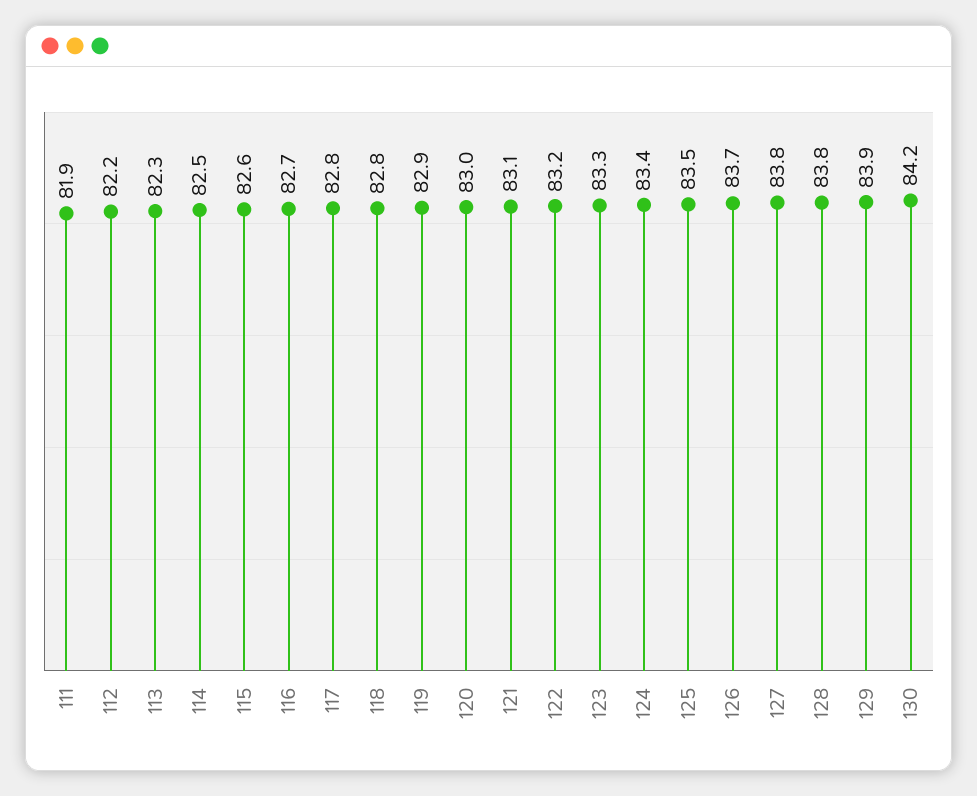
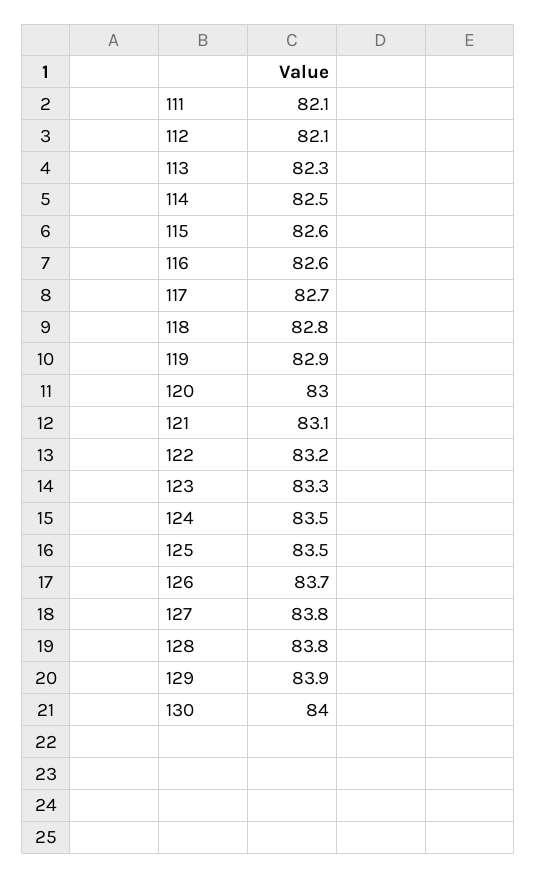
111: 81.9 -> 82.1
112: 82.2 -> 82.1
116: 82.7 -> 82.6
117: 82.8 -> 82.7
124: 83.4 -> 83.5
130: 84.2 -> 84

